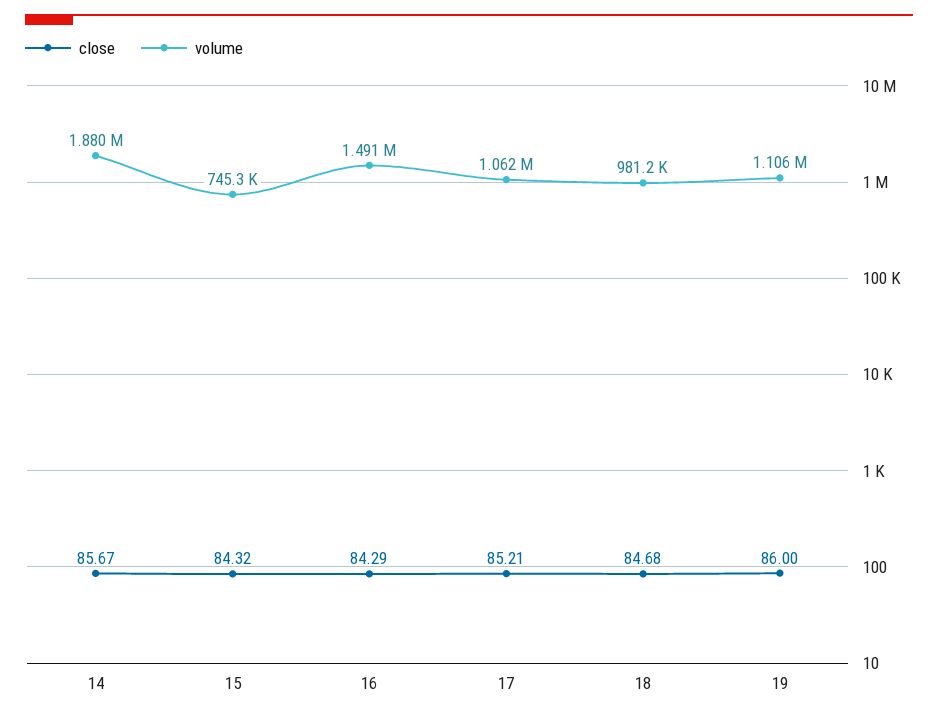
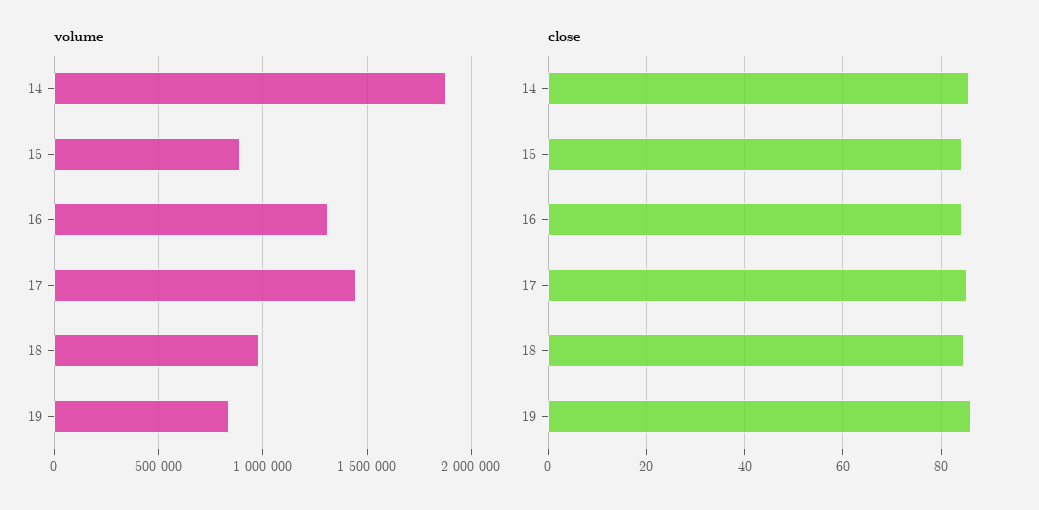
volume, 15: 745300 -> 900000
volume, 16: 1491000 -> 1300000
volume, 17: 1062000 -> 1450000
volume, 19: 1106000 -> 850000

